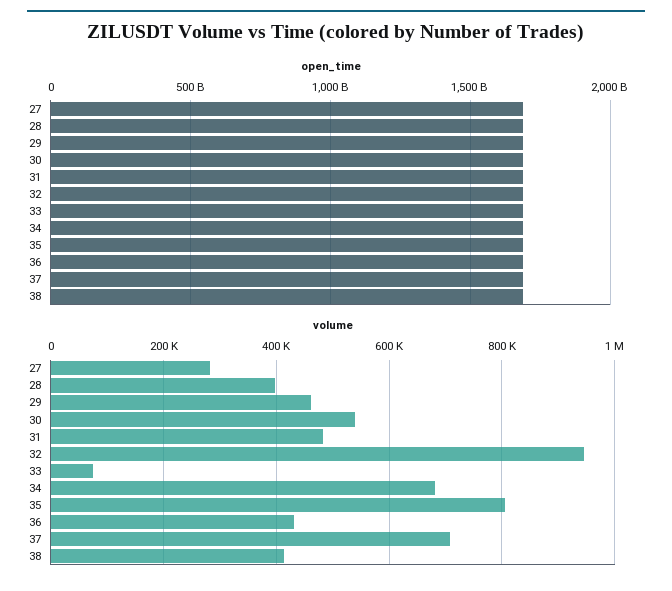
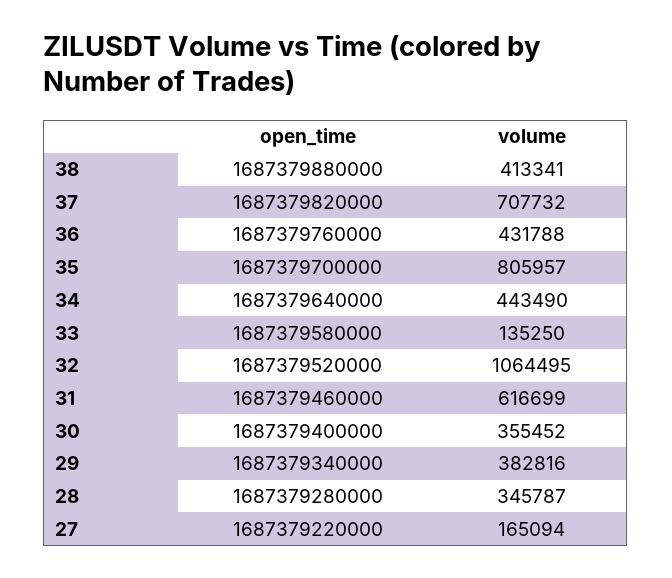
volume, 27: 280000 -> 165094
volume, 28: 400000 -> 345787
volume, 29: 460000 -> 382816
volume, 30: 540000 -> 355452
volume, 31: 480000 -> 616699
volume, 32: 940000 -> 1064495
volume, 33: 80000 -> 135250
volume, 34: 680000 -> 443490

